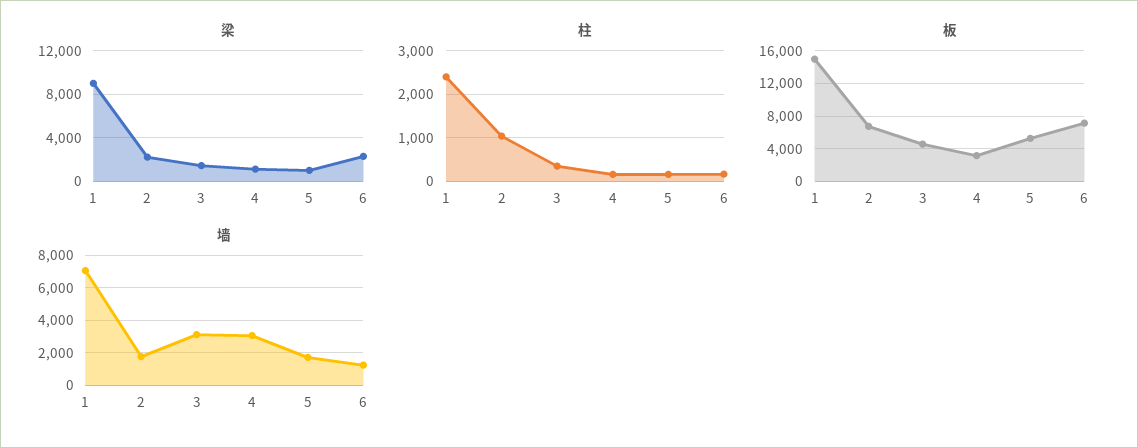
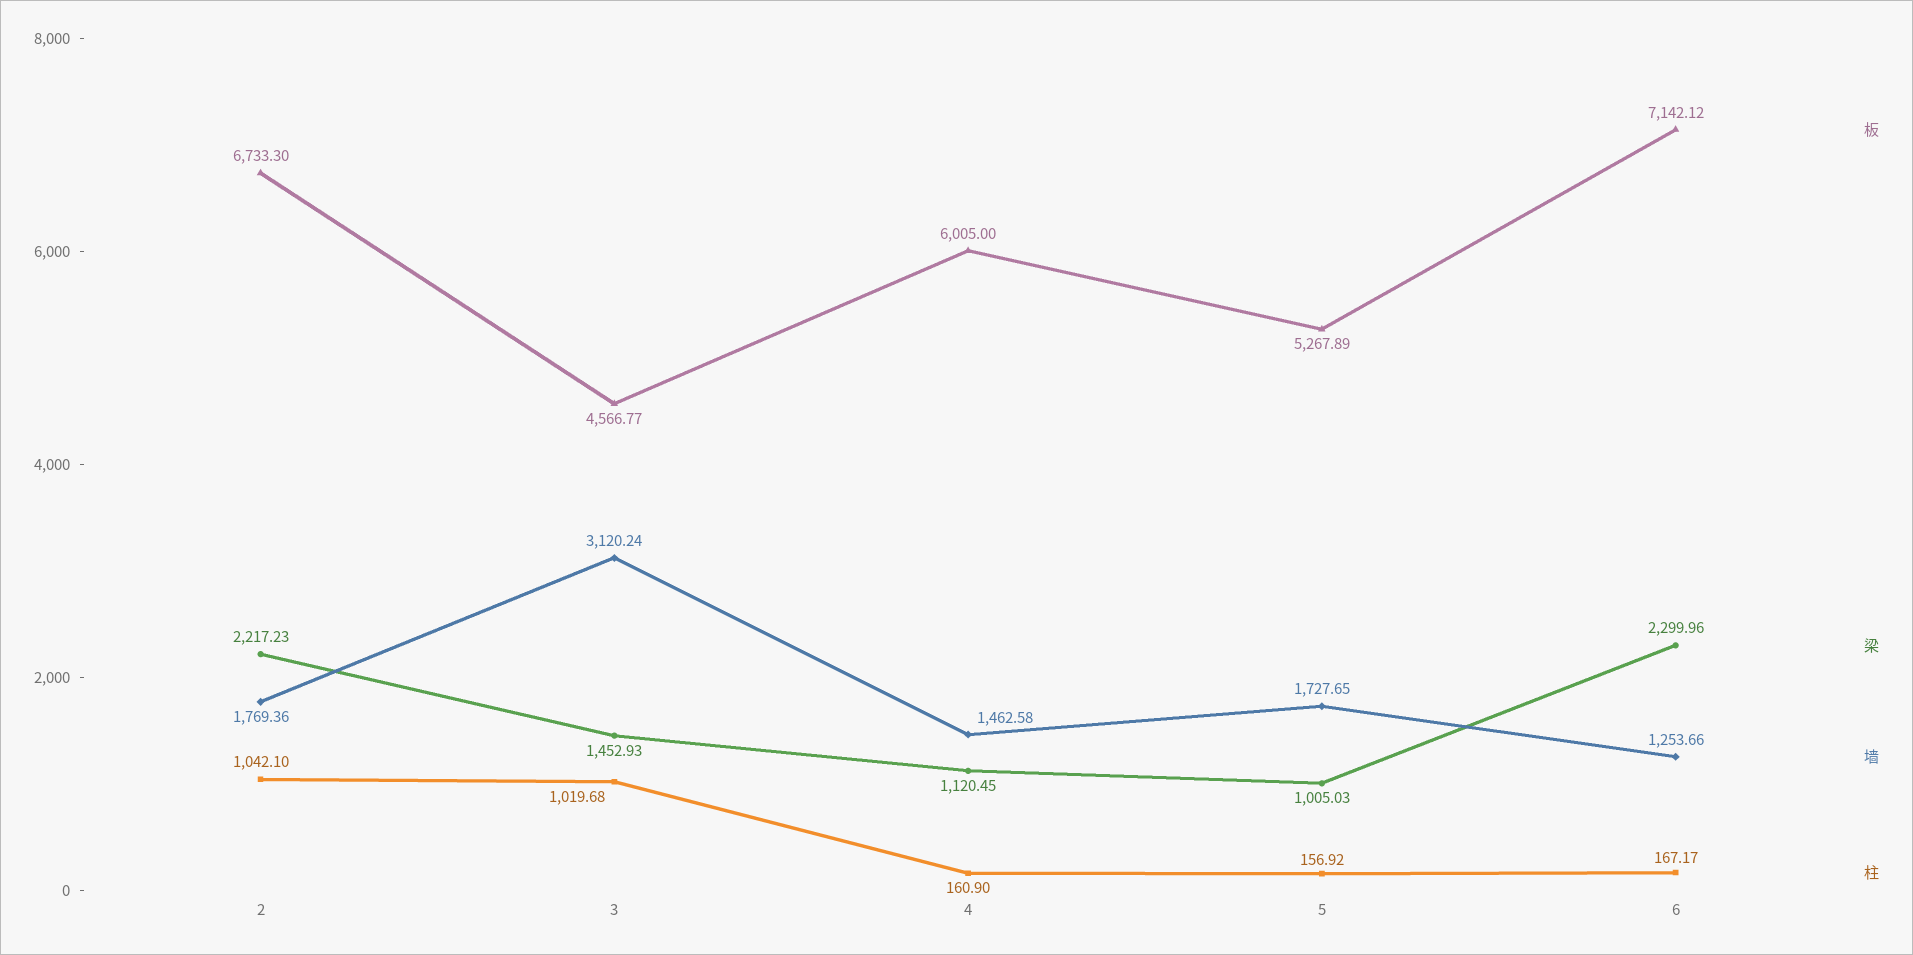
梁, 1: 9000 -> none
柱, 1: 2400 -> none
柱, 3: 400 -> 1019.68
板, 1: 15000 -> none
板, 4: 3000 -> 6005
墙, 1: 7000 -> none
墙, 4: 3000 -> 1462.58

